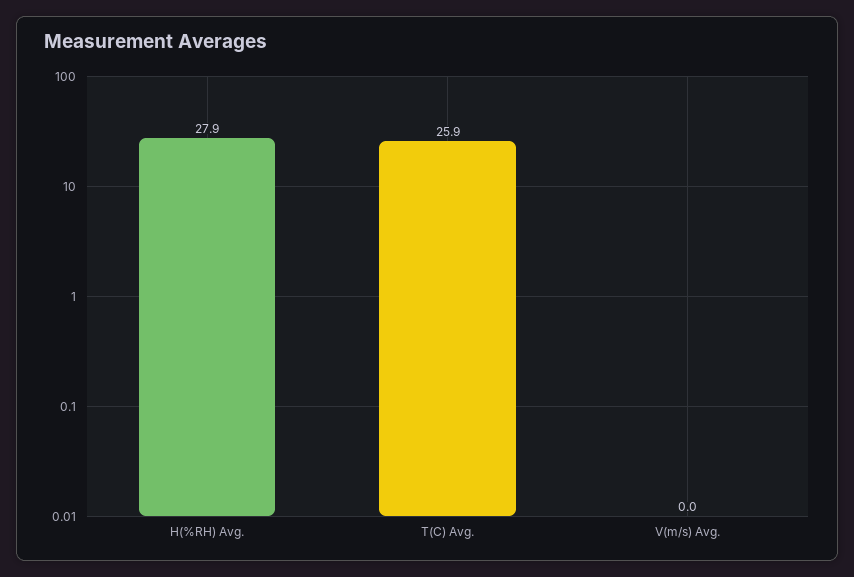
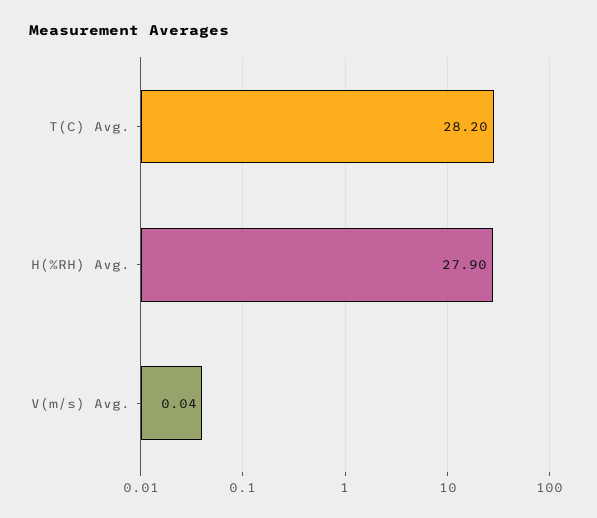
T(C) Avg.: 25.9 -> 28.2

